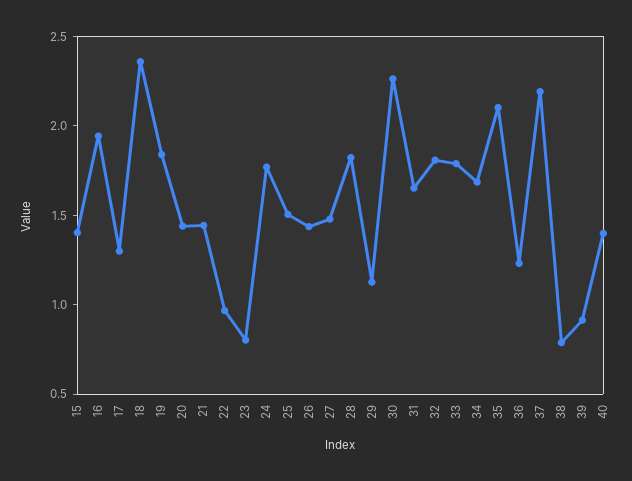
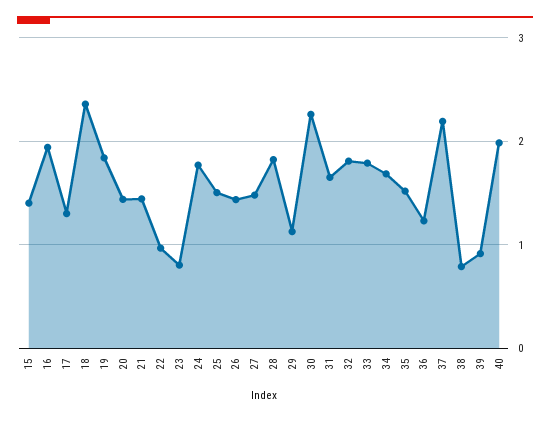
35: 2.1 -> 1.5
40: 1.4 -> 2

